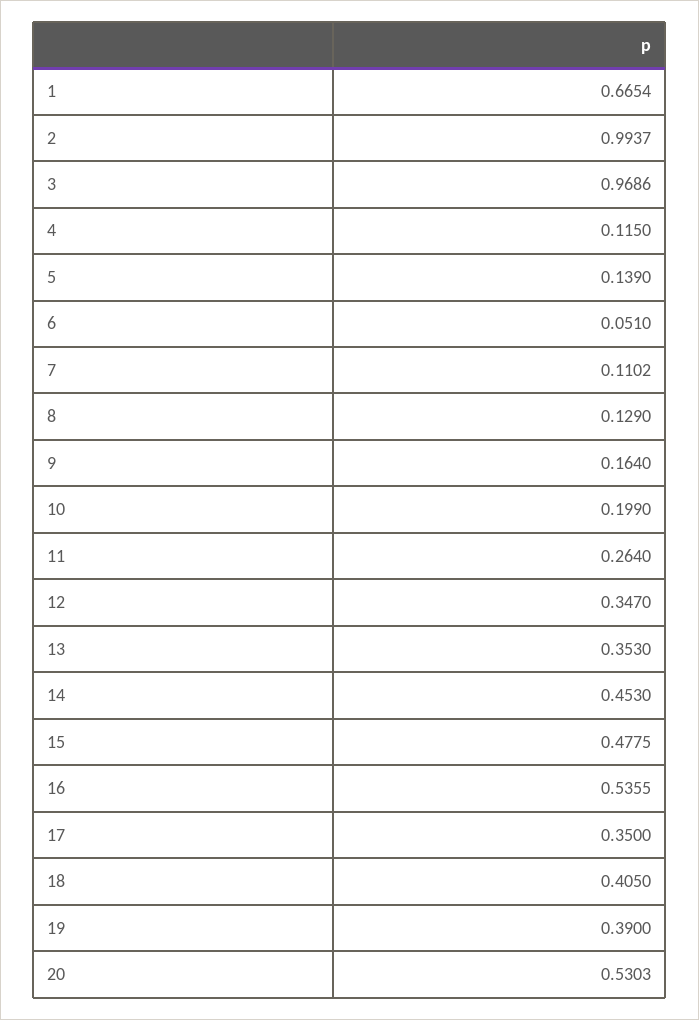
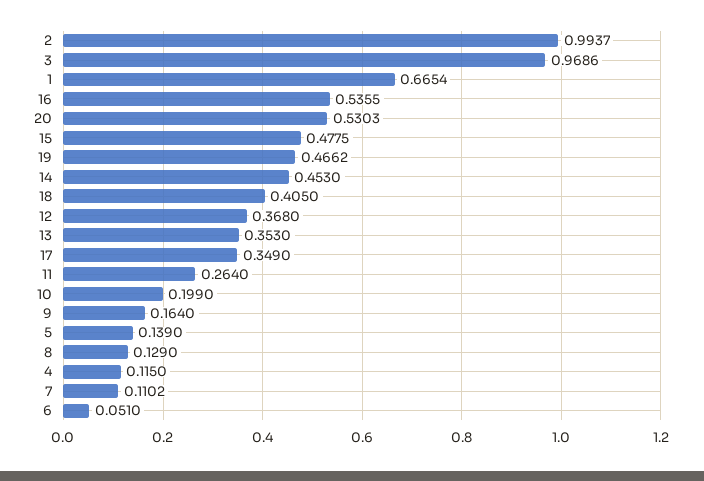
12: 0.347 -> 0.368
17: 0.35 -> 0.349
19: 0.39 -> 0.4662

